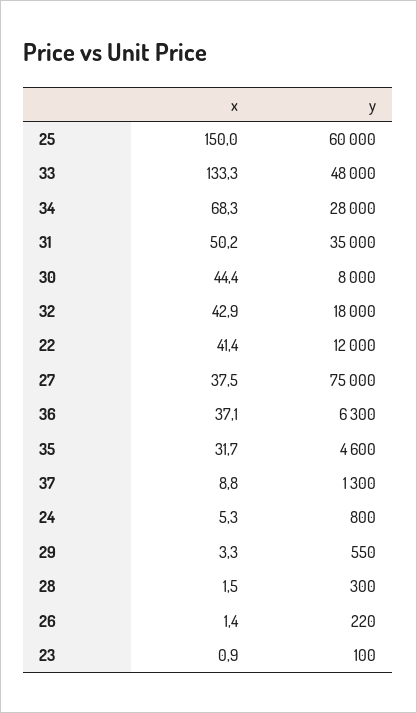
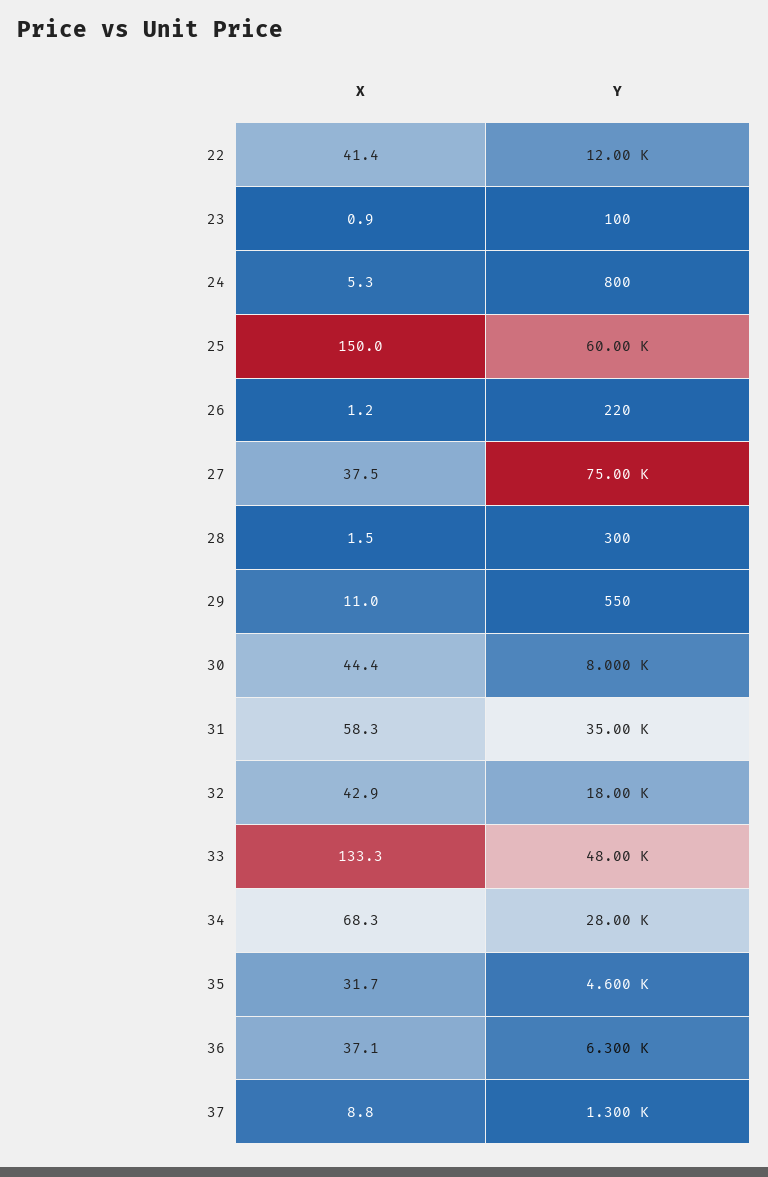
x, 31: 50.2 -> 58.3
x, 29: 3.3 -> 11
x, 26: 1.4 -> 1.2

